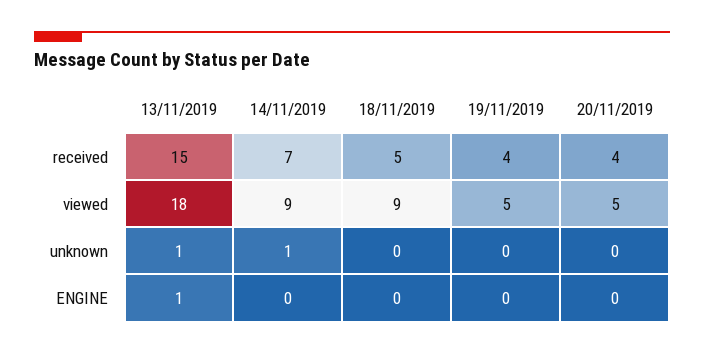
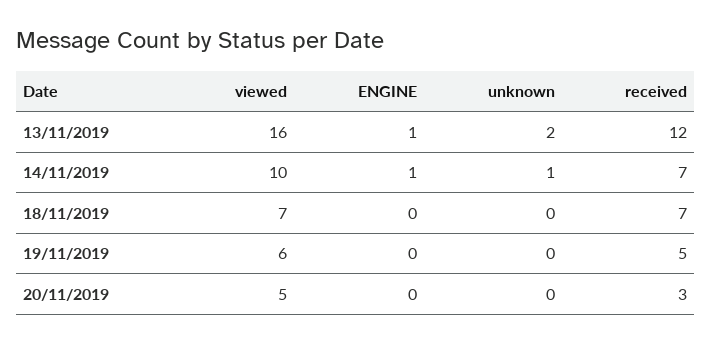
13/11/2019, received: 15 -> 12
18/11/2019, received: 5 -> 7
19/11/2019, received: 4 -> 5
20/11/2019, received: 4 -> 3
13/11/2019, viewed: 18 -> 16
14/11/2019, viewed: 9 -> 10
18/11/2019, viewed: 9 -> 7
19/11/2019, viewed: 5 -> 6
13/11/2019, unknown: 1 -> 2
14/11/2019, ENGINE: 0 -> 1

